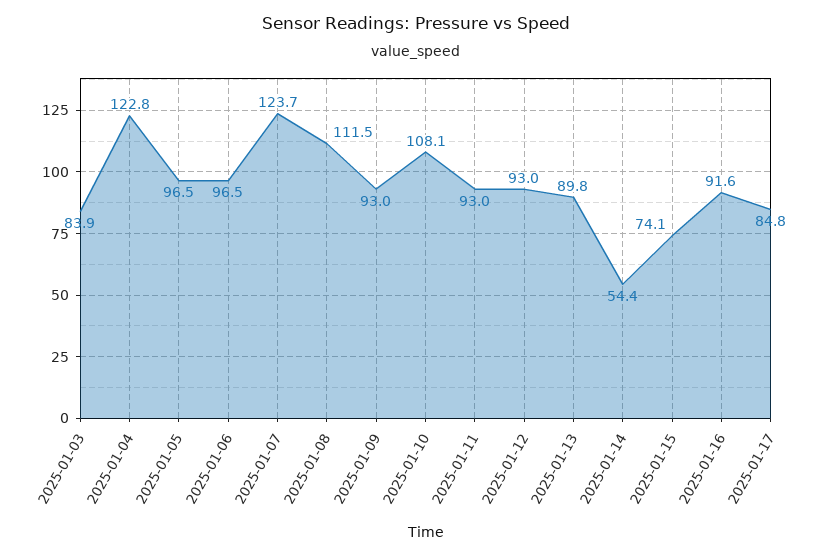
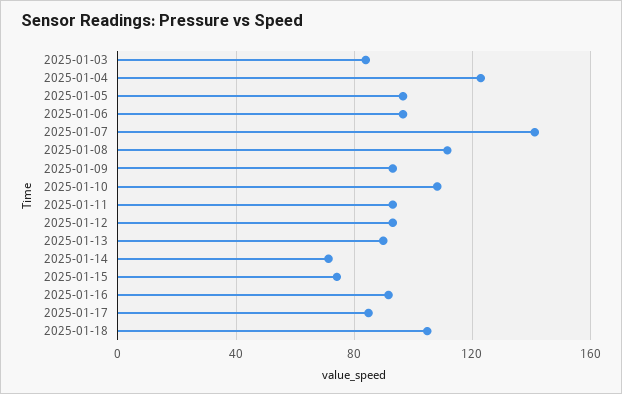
2025-01-07: 123.7 -> 140
2025-01-14: 54.4 -> 70
2025-01-18: none -> 105

